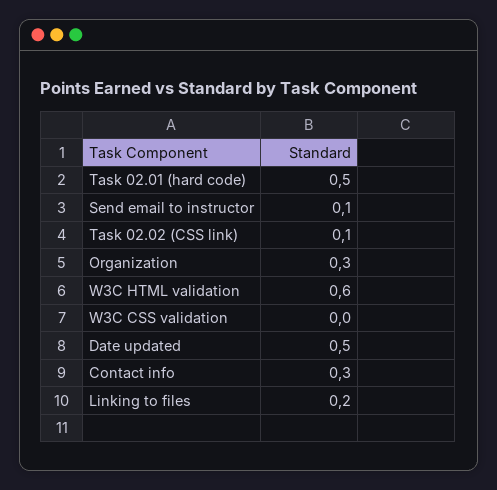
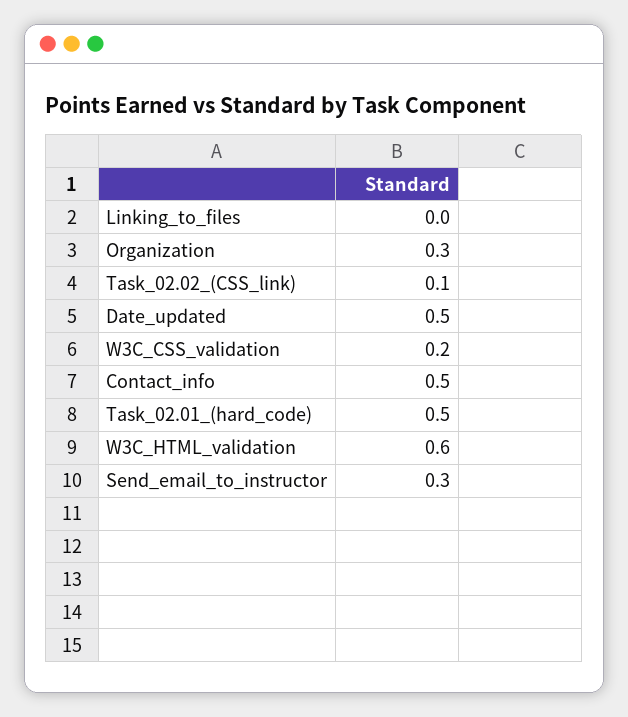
Send email to instructor: 0.1 -> 0.3
W3C CSS validation: 0 -> 0.2
Contact info: 0.3 -> 0.5
Linking to files: 0.2 -> 0

